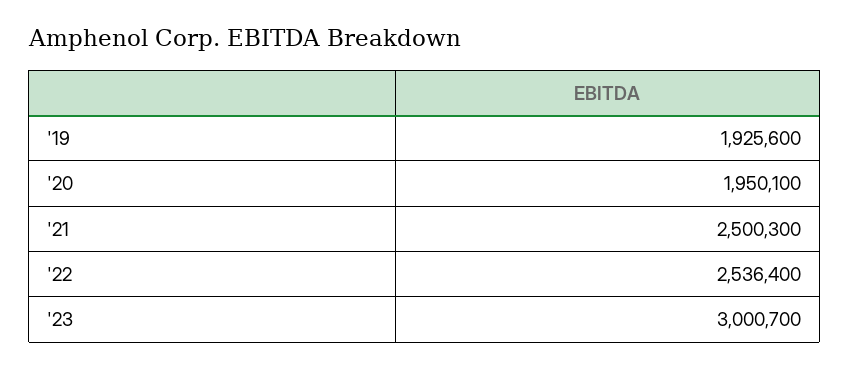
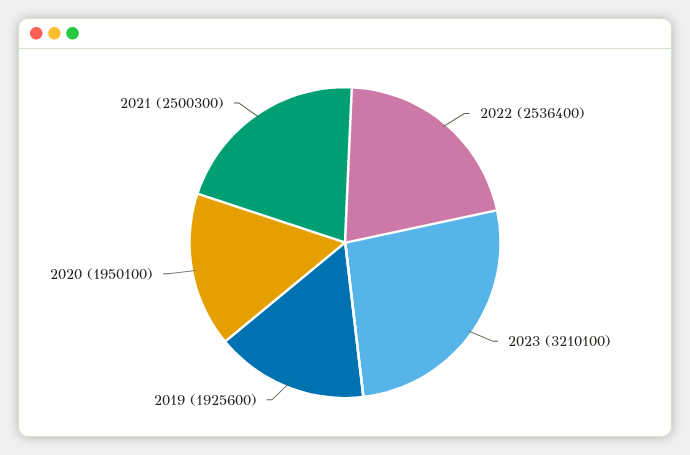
'23: 3000700 -> 3210100

